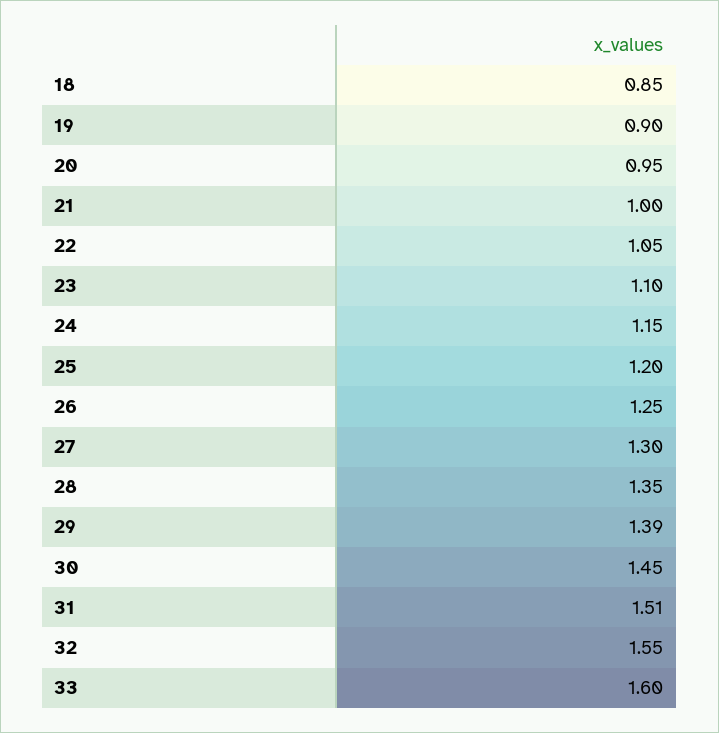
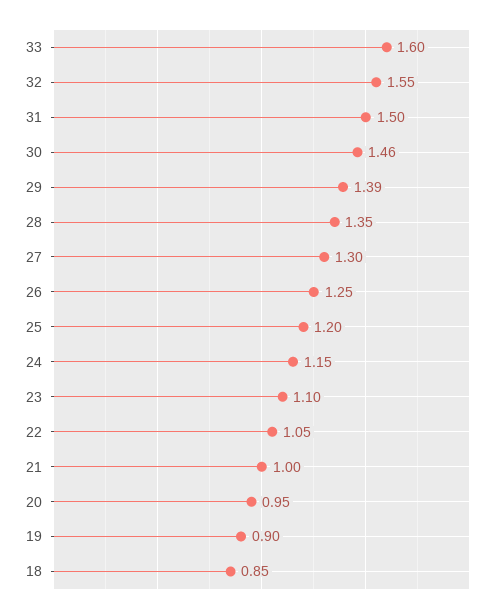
30: 1.45 -> 1.46
31: 1.51 -> 1.5

